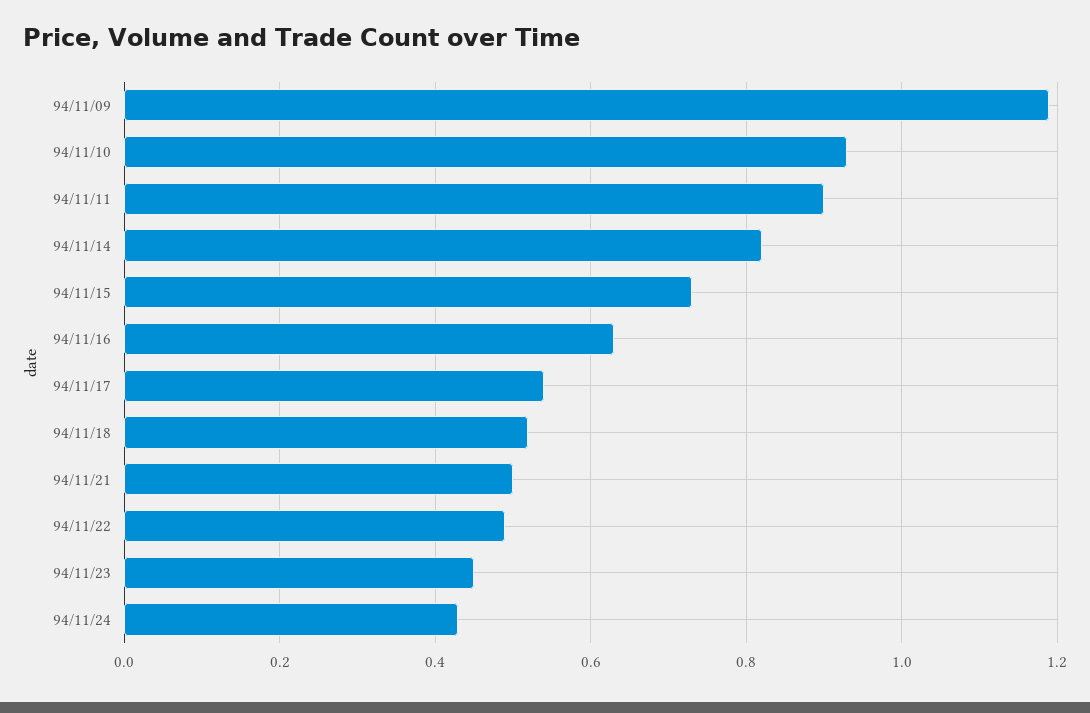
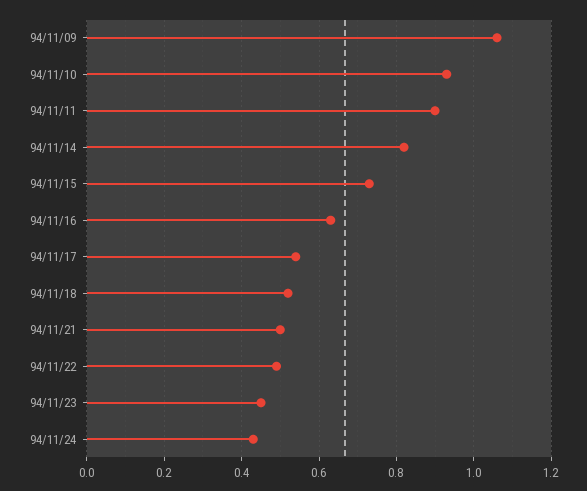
94/11/09: 1.2 -> 1.05

